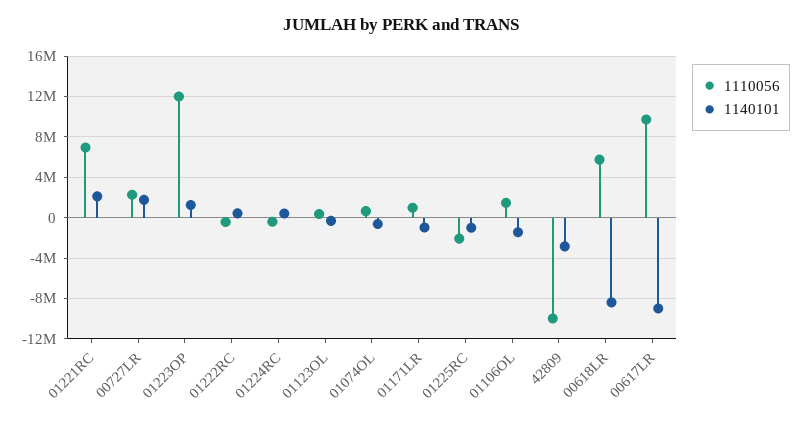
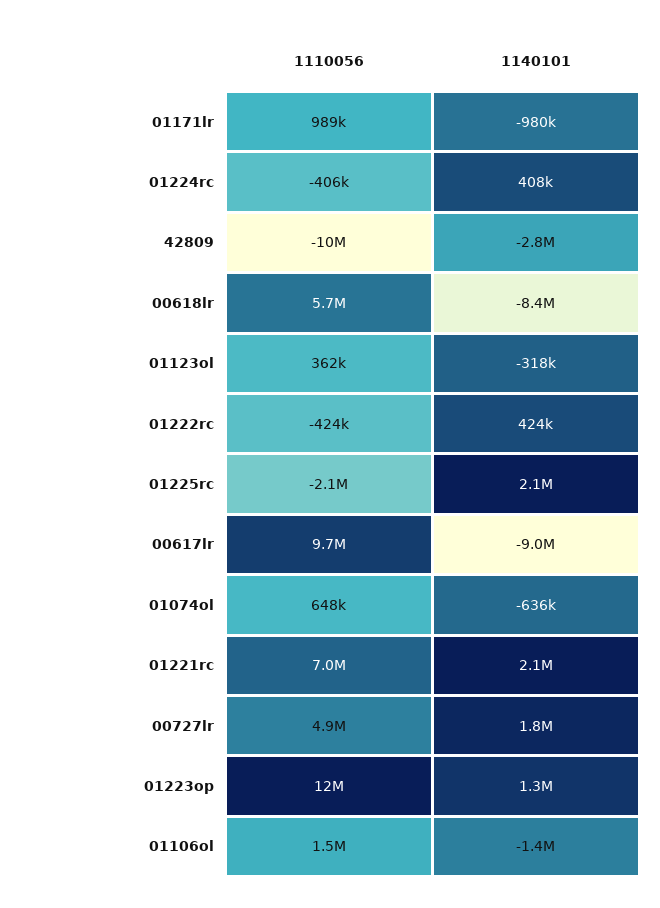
1110056, 00727LR: 2000000 -> 4900000
1140101, 01225RC: -1000000 -> 2100000

